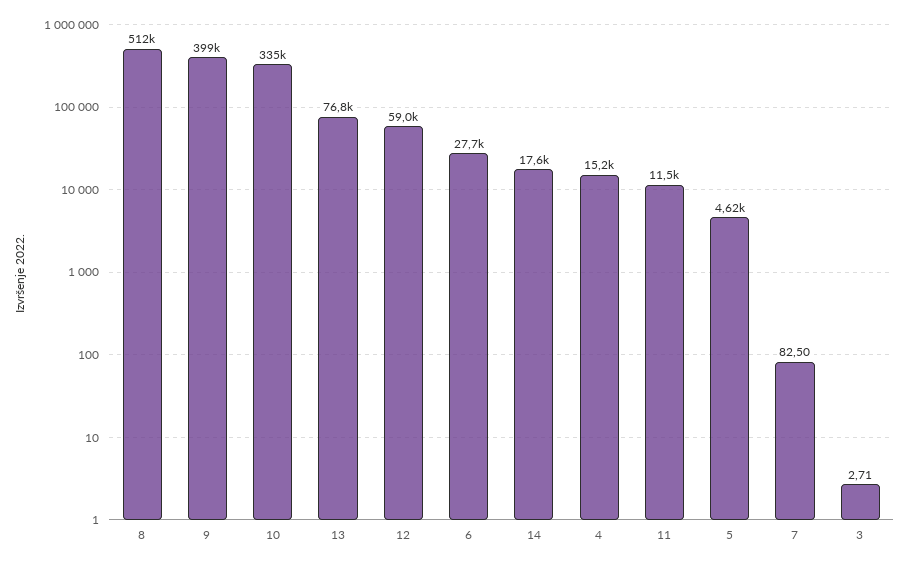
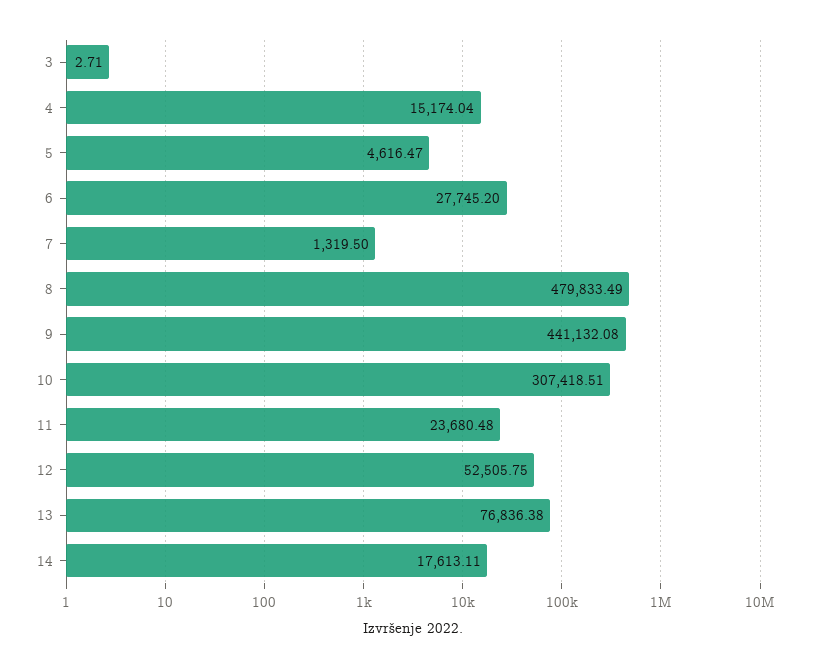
8: 512000 -> 479833.49
9: 399000 -> 441132.08
10: 335000 -> 307418.51
12: 59000 -> 52505.75
11: 11500 -> 23680.48
7: 82.5 -> 1319.5

